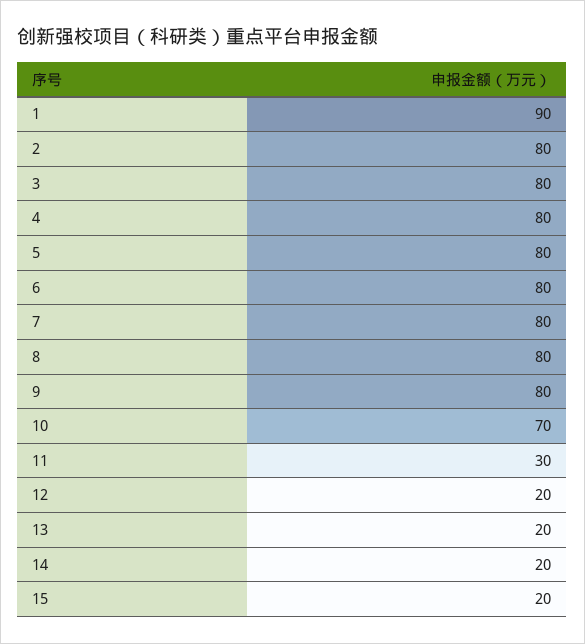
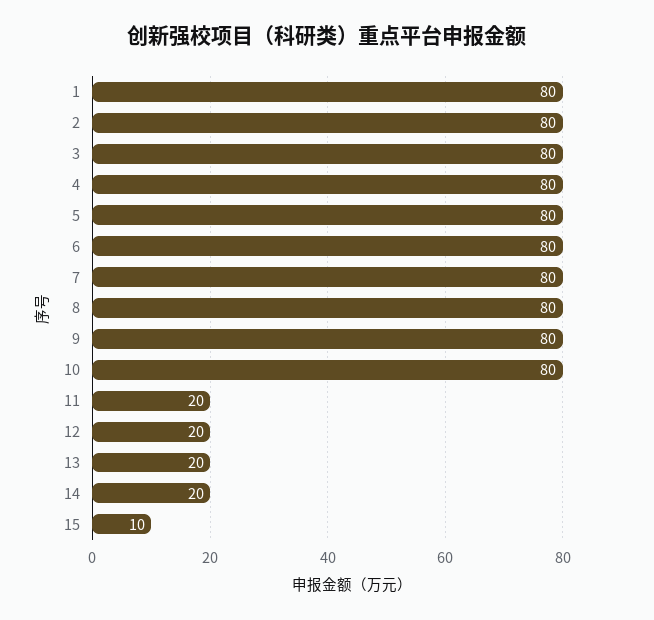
1: 90 -> 80
10: 70 -> 80
11: 30 -> 20
15: 20 -> 10

